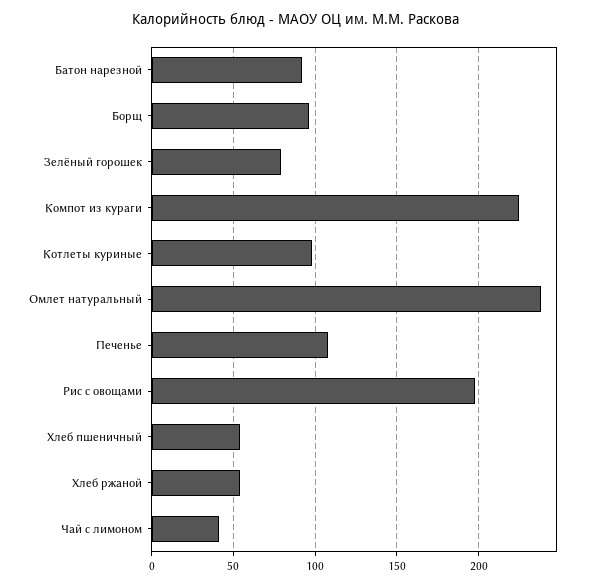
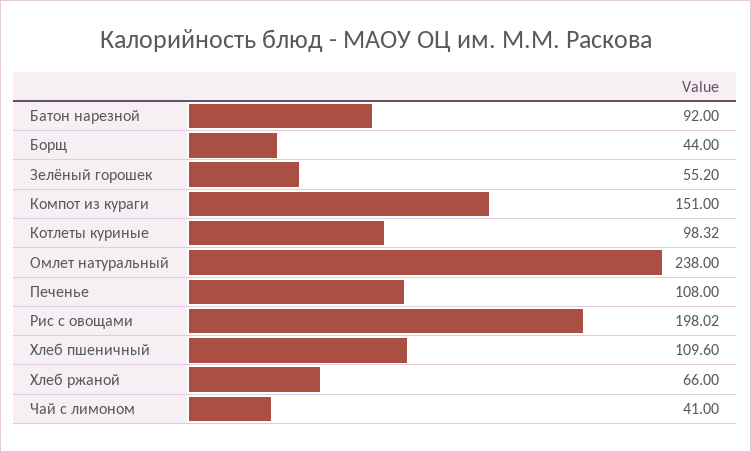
Борщ: 95 -> 44
Зелёный горошек: 80 -> 55.2
Компот из кураги: 225 -> 151
Хлеб пшеничный: 55 -> 109.6
Хлеб ржаной: 55 -> 66

